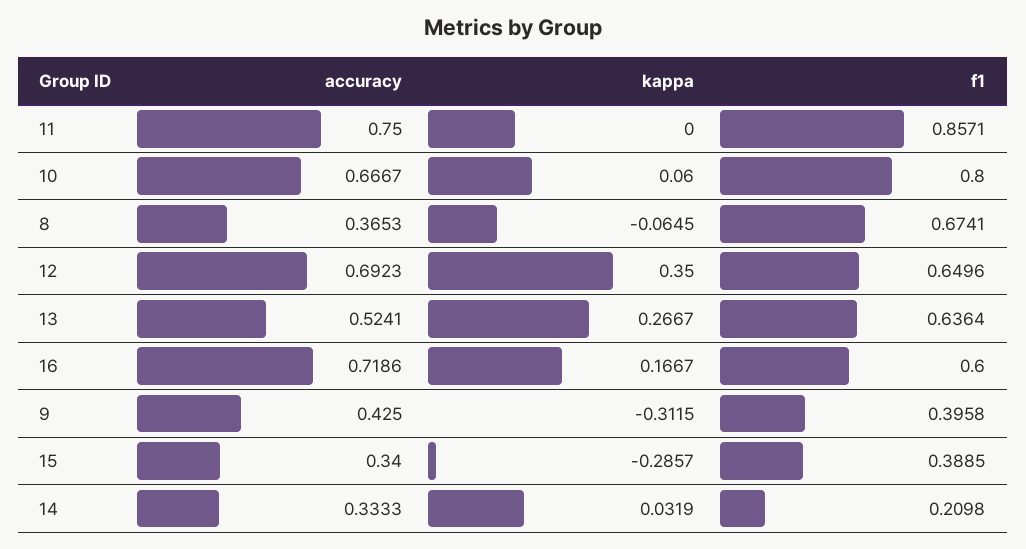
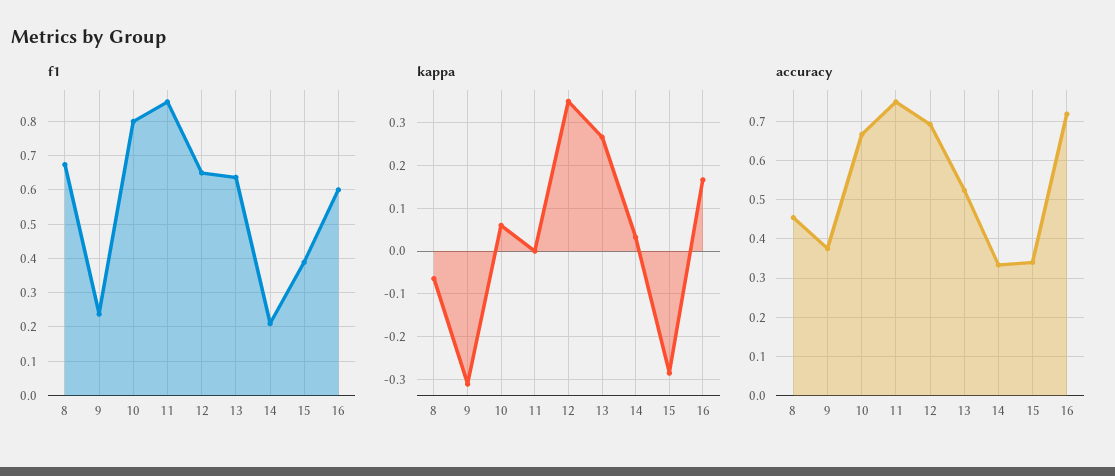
accuracy, 8: 0.3653 -> 0.46
accuracy, 9: 0.425 -> 0.38
f1, 9: 0.3958 -> 0.24

